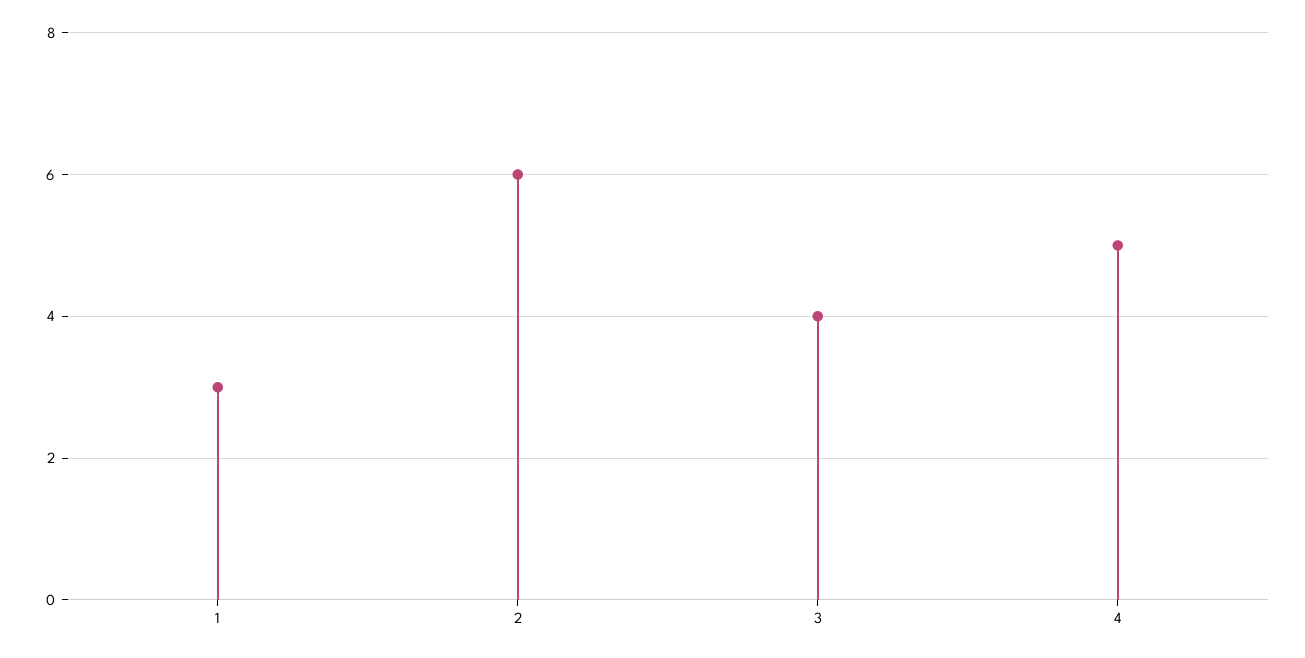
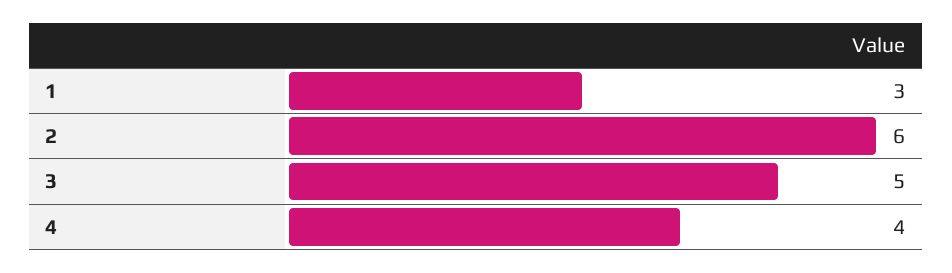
3: 4 -> 5
4: 5 -> 4

